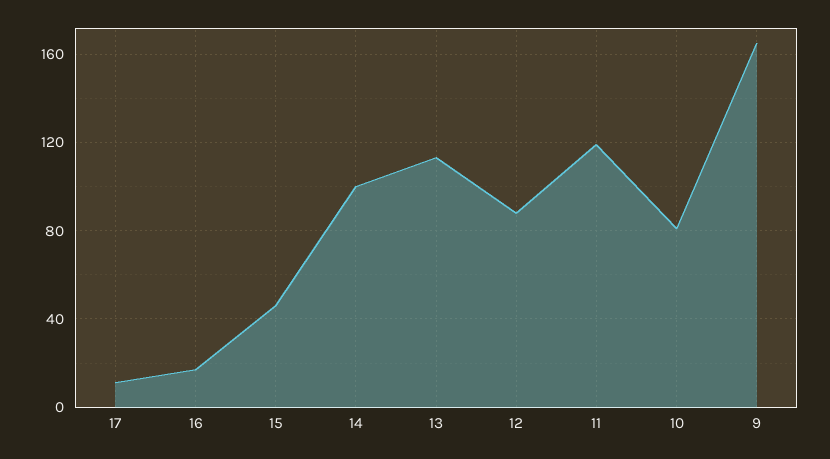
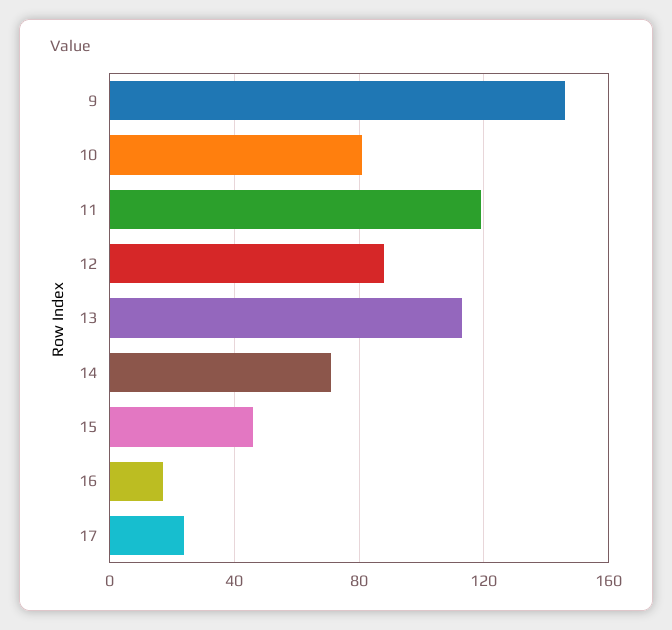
17: 10 -> 25
14: 100 -> 70
9: 165 -> 145

